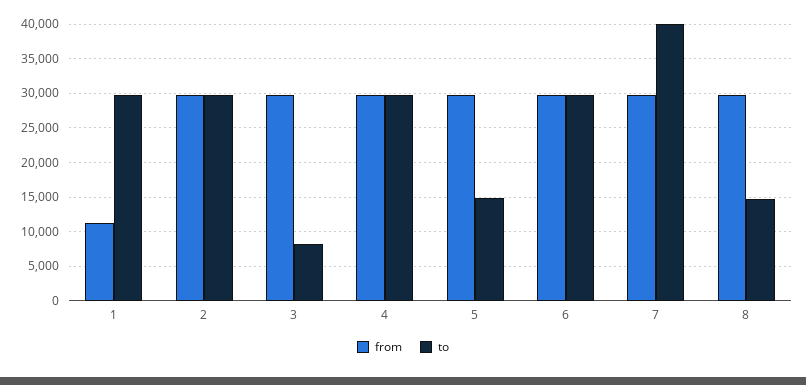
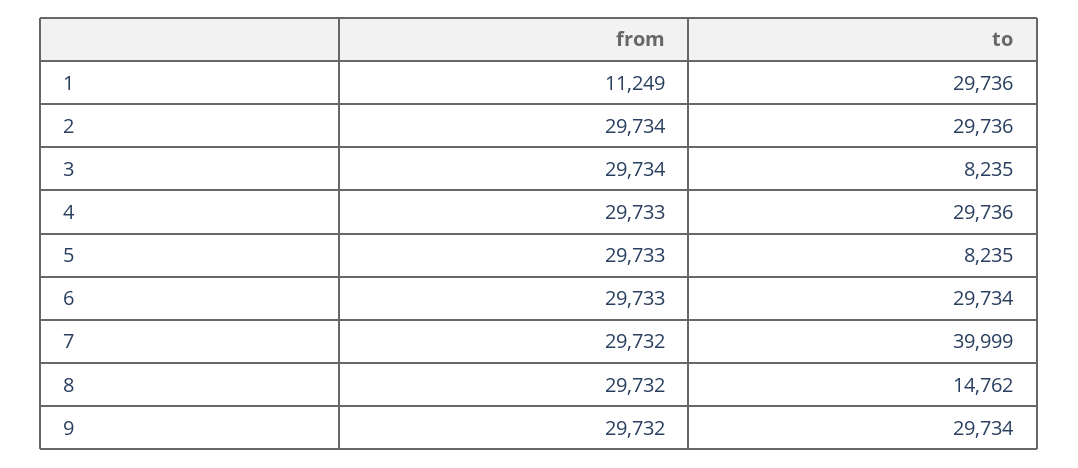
to, 5: 15000 -> 8235
from, 9: none -> 29732
to, 9: none -> 29734

